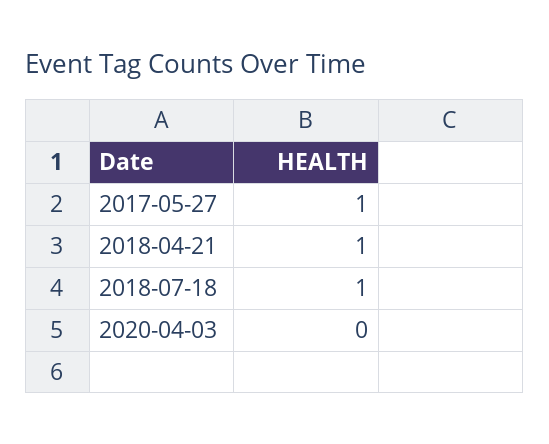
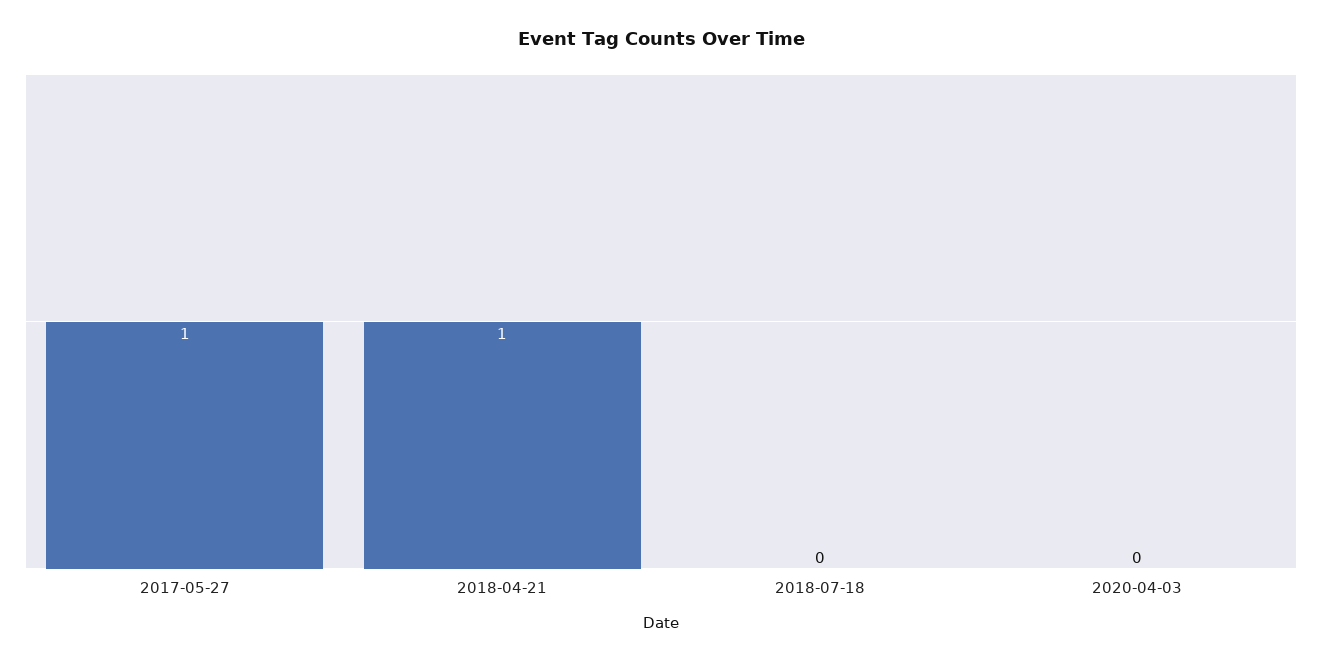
2018-07-18: 1 -> 0

